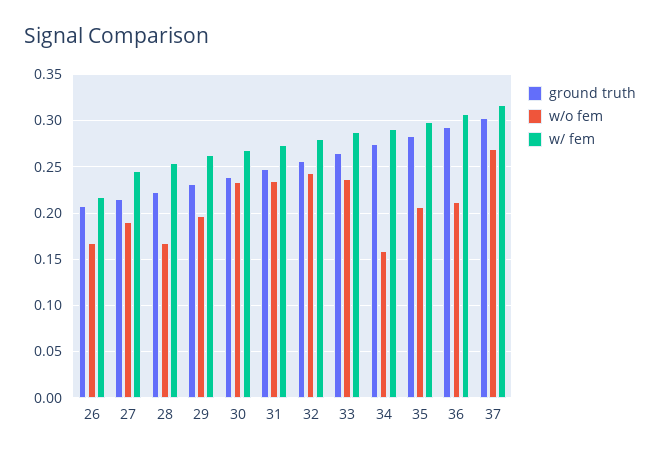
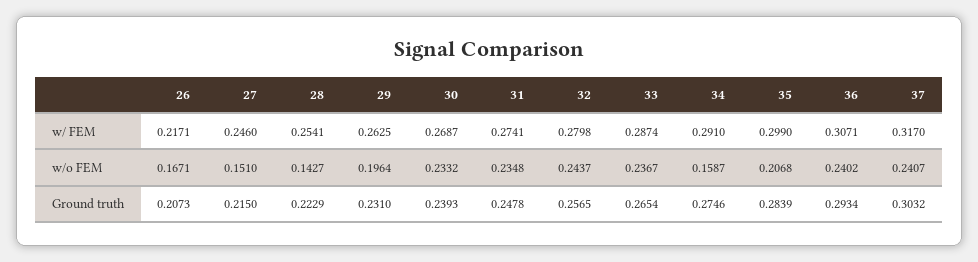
w/o fem, 27: 0.19 -> 0.151
w/o fem, 28: 0.17 -> 0.1427
w/o fem, 36: 0.21 -> 0.2402
w/o fem, 37: 0.27 -> 0.2407

